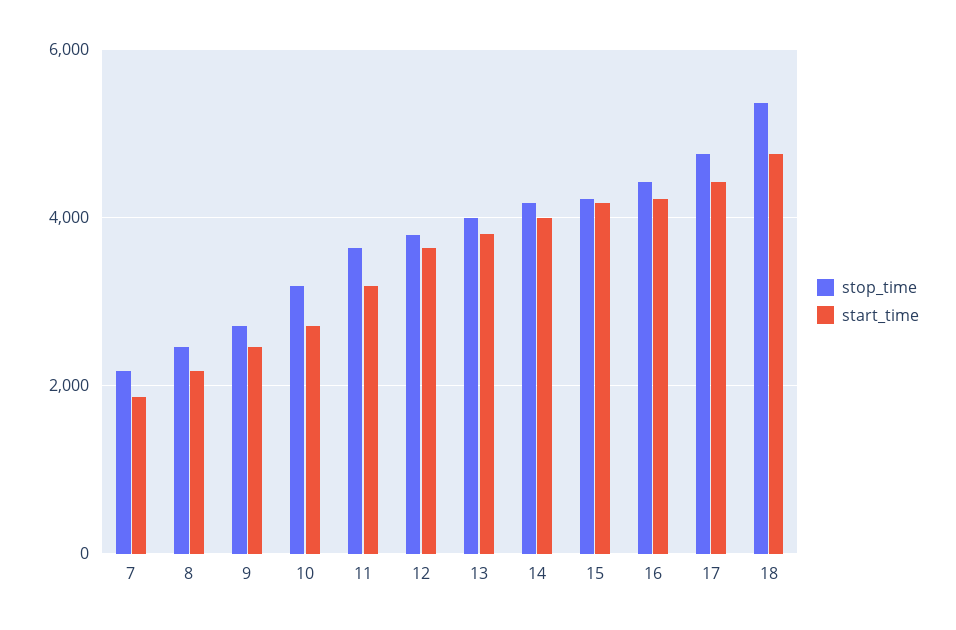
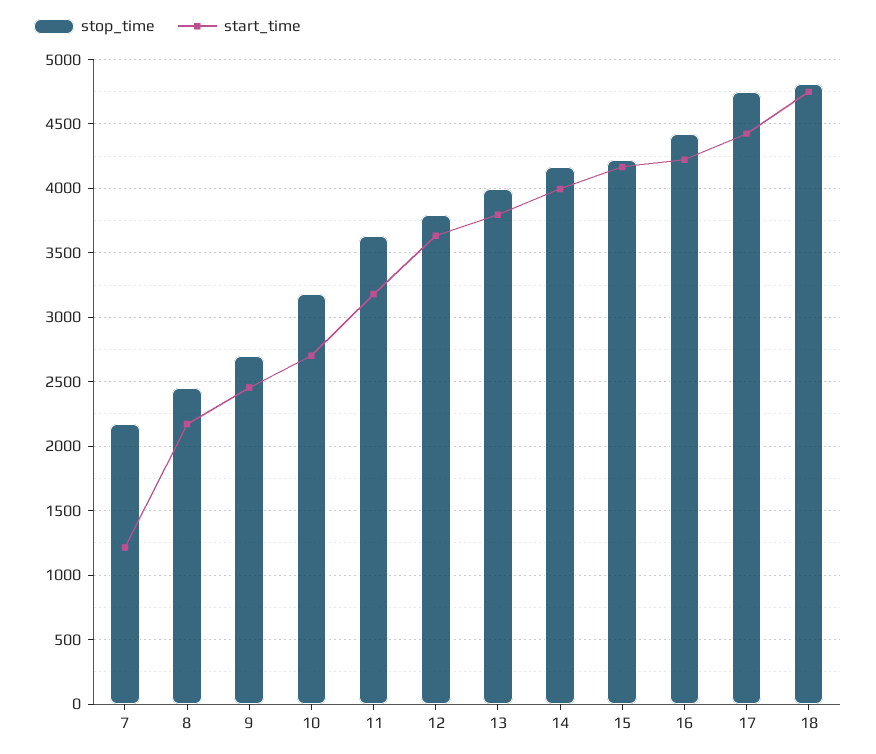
start_time, 7: 1800 -> 1200
stop_time, 18: 5400 -> 4800

